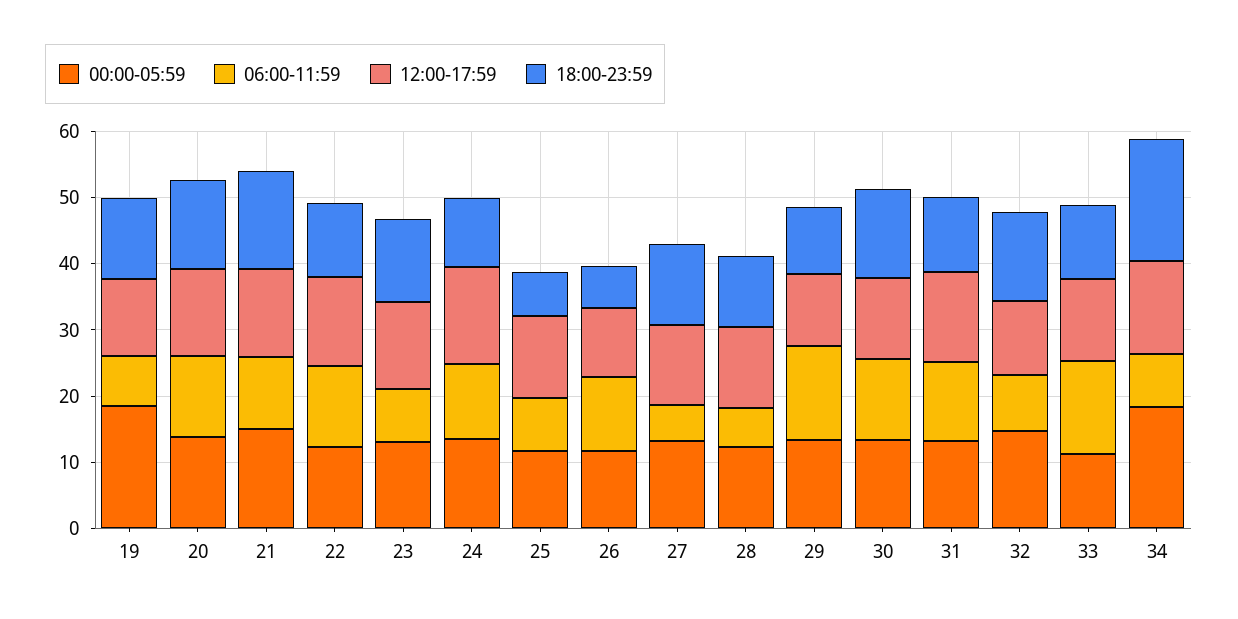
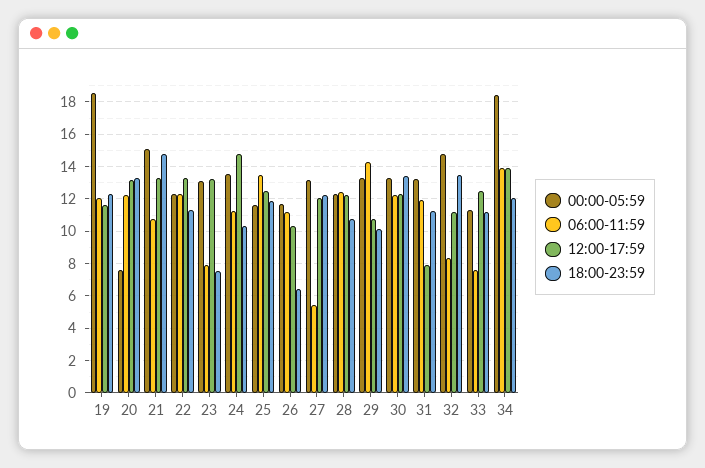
06:00-11:59, 19: 8 -> 12
00:00-05:59, 20: 14 -> 7.5
18:00-23:59, 23: 12 -> 7.5
06:00-11:59, 25: 8 -> 13.5
18:00-23:59, 25: 6 -> 12
06:00-11:59, 28: 6 -> 12.5
12:00-17:59, 31: 14 -> 8
06:00-11:59, 33: 14 -> 7.5
06:00-11:59, 34: 8 -> 14
18:00-23:59, 34: 18 -> 12

